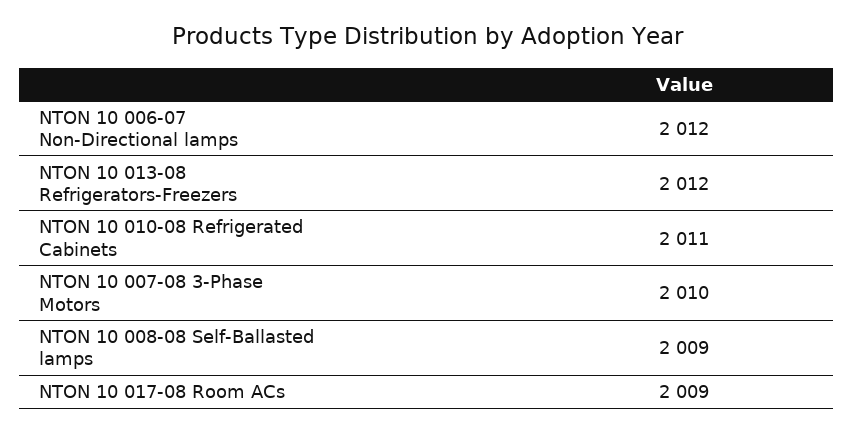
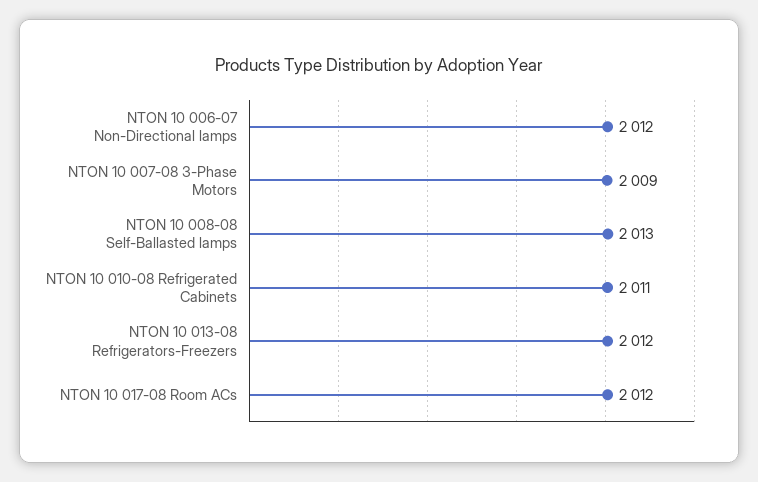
NTON 10 007-08 3-Phase Motors: 2010 -> 2009
NTON 10 008-08 Self-Ballasted lamps: 2009 -> 2013
NTON 10 017-08 Room ACs: 2009 -> 2012

